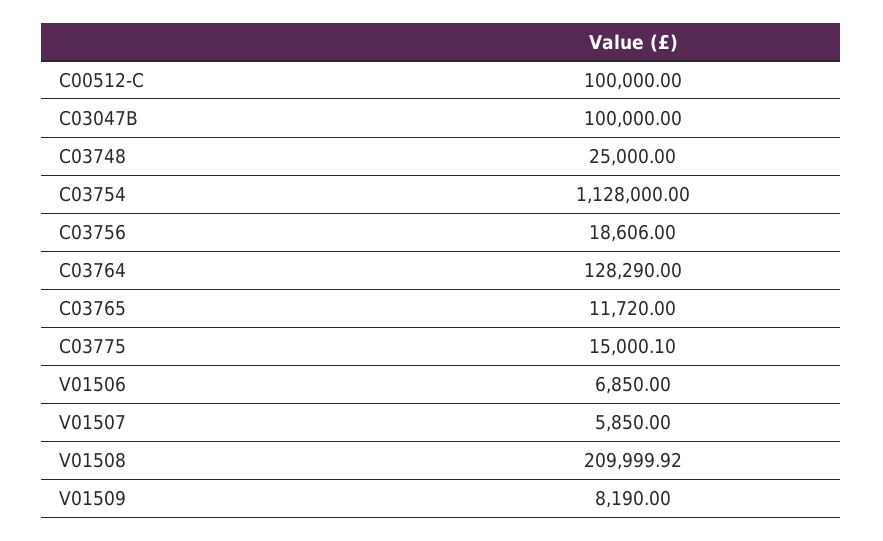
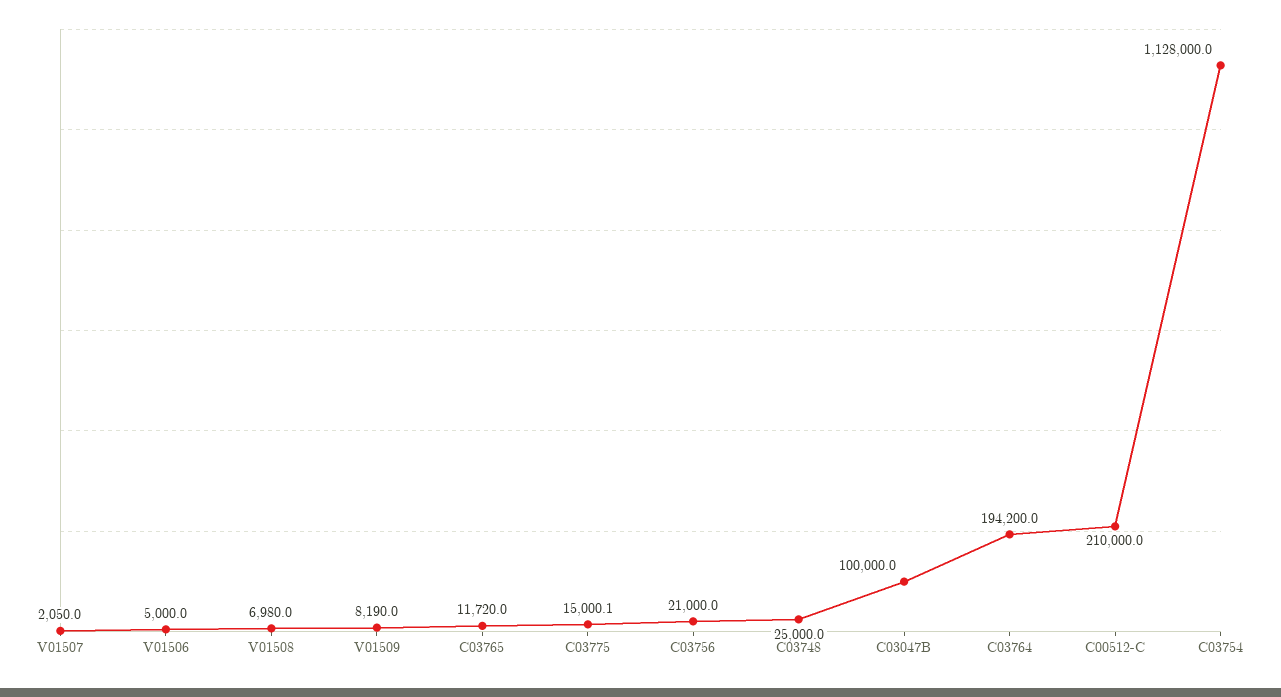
C00512-C: 100000 -> 210000
C03756: 18606 -> 21000
C03764: 128290 -> 194200
V01506: 6850 -> 5000
V01507: 5850 -> 2050
V01508: 209999.92 -> 6980

